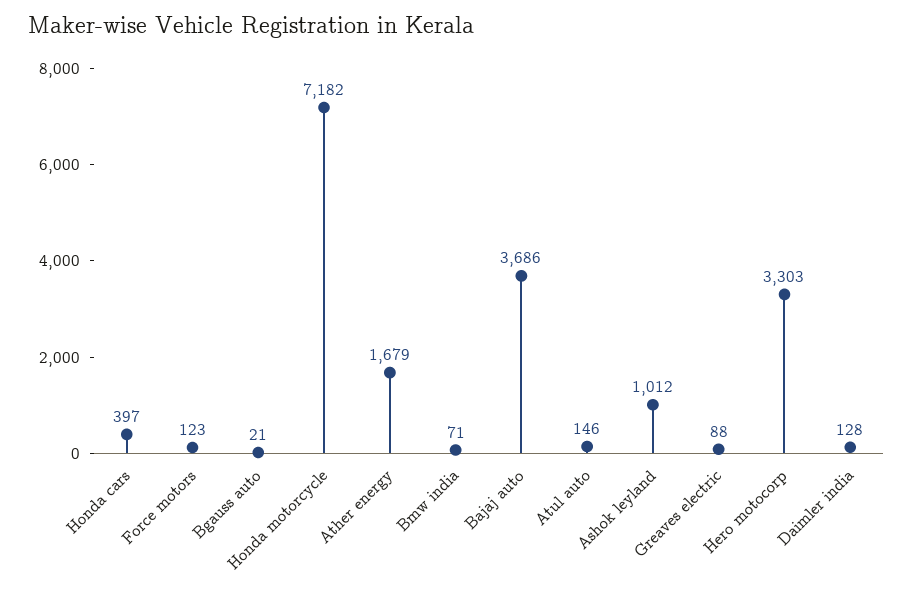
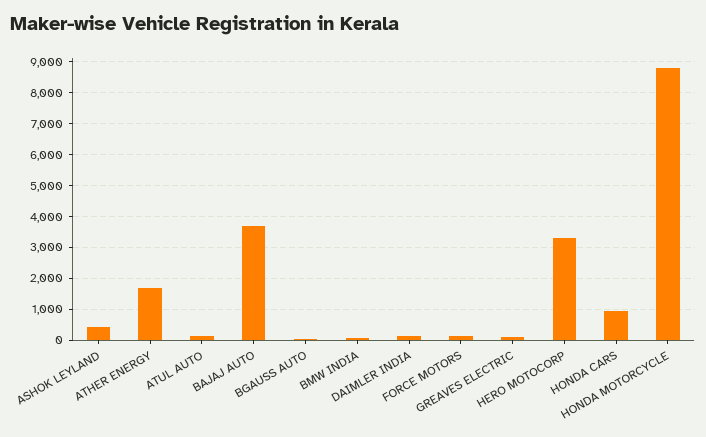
Honda cars: 397 -> 1000
Honda motorcycle: 7182 -> 8800
Ashok leyland: 1012 -> 400

